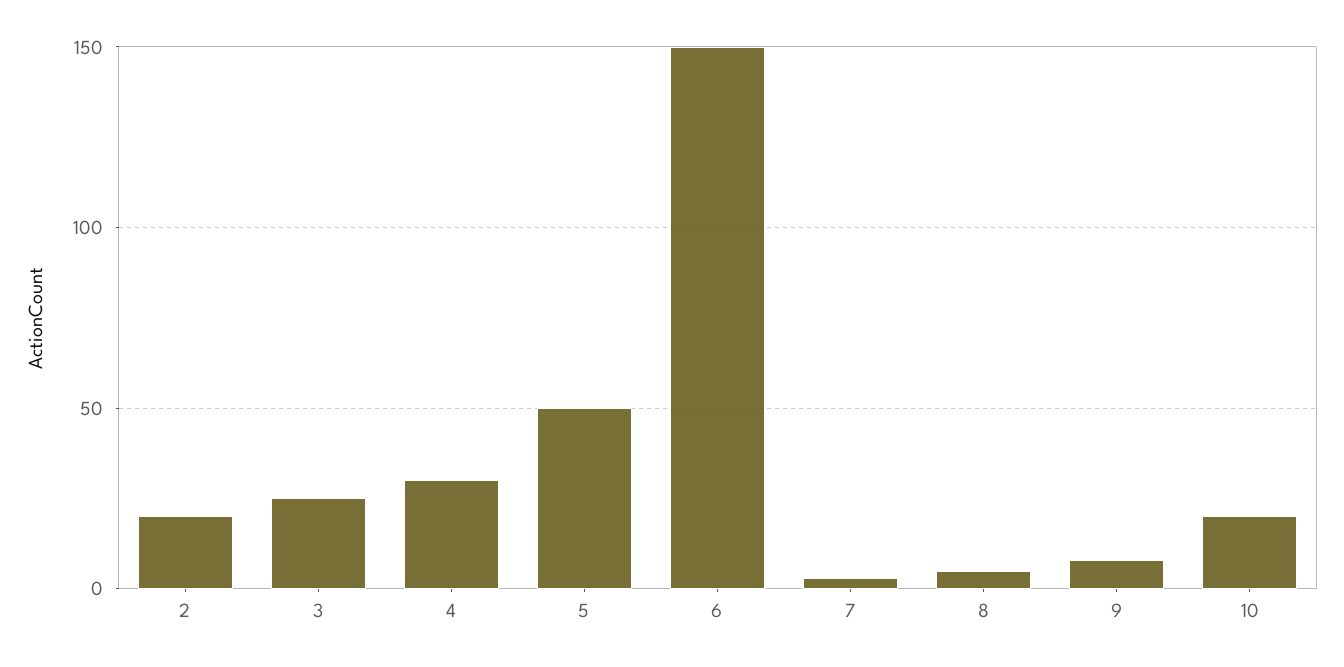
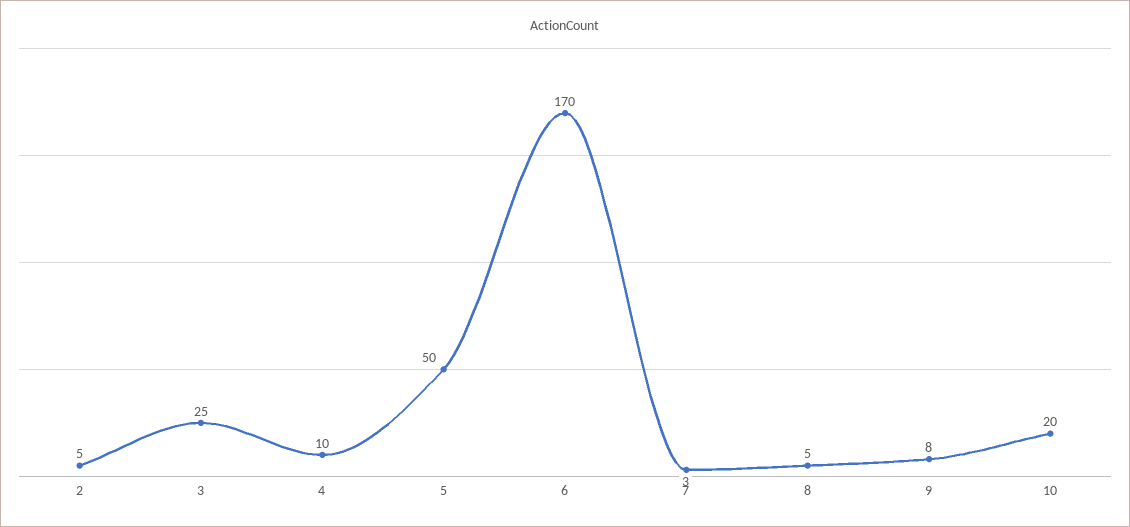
2: 20 -> 5
4: 30 -> 10
6: 150 -> 170

